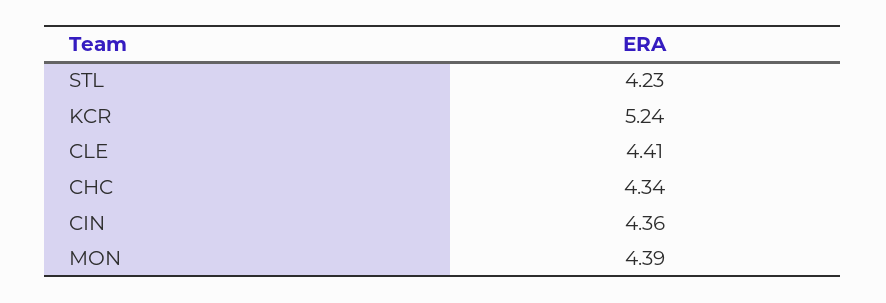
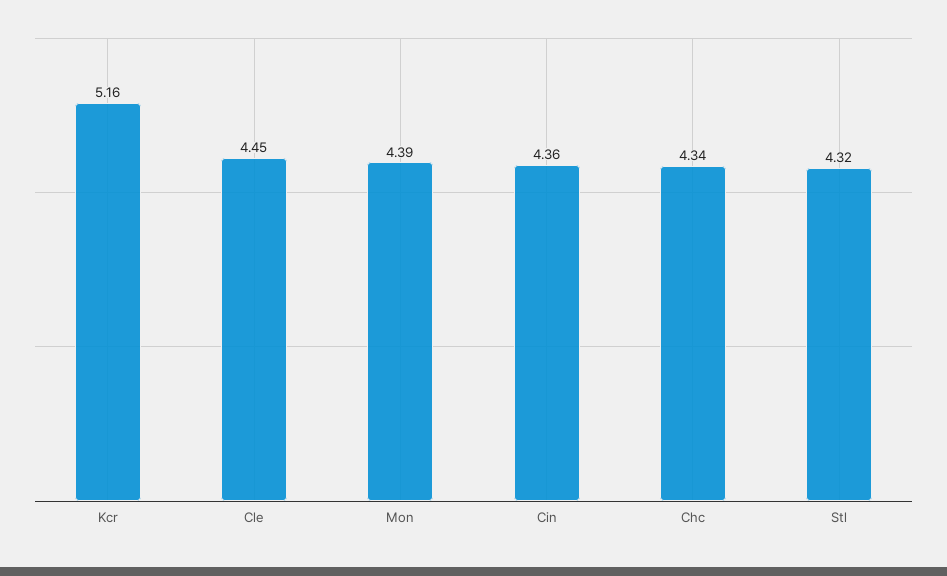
STL: 4.23 -> 4.32
KCR: 5.24 -> 5.16
CLE: 4.41 -> 4.45

